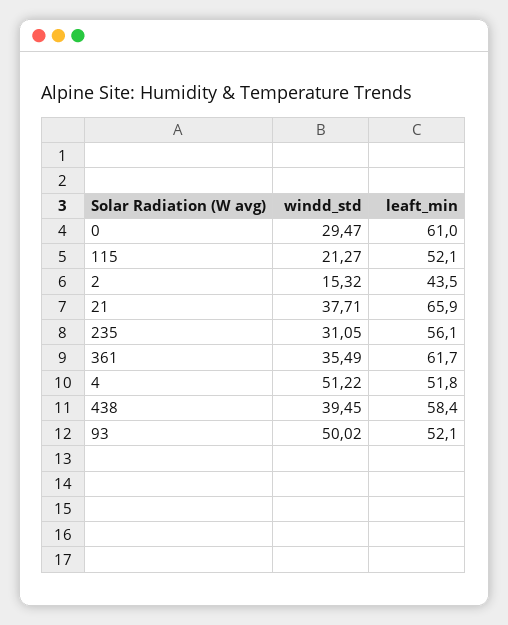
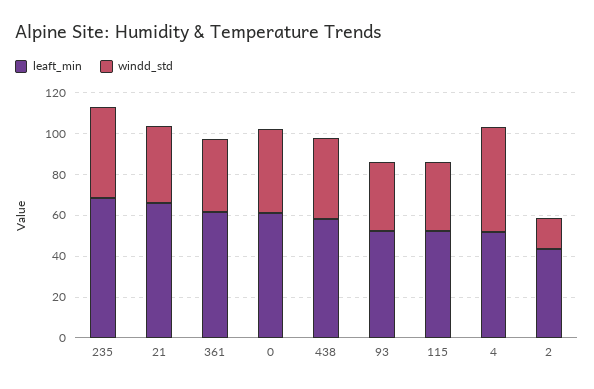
windd_std, 0: 29.47 -> 40
windd_std, 115: 21.27 -> 35
windd_std, 235: 31.05 -> 45
leaft_min, 235: 56.1 -> 70
windd_std, 93: 50.02 -> 35

